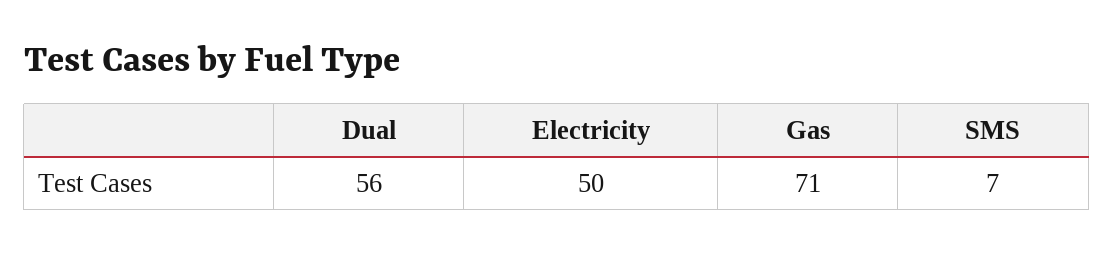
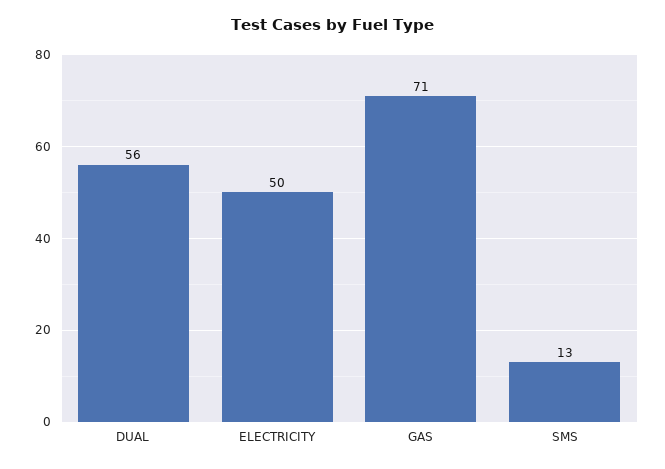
SMS: 7 -> 13

